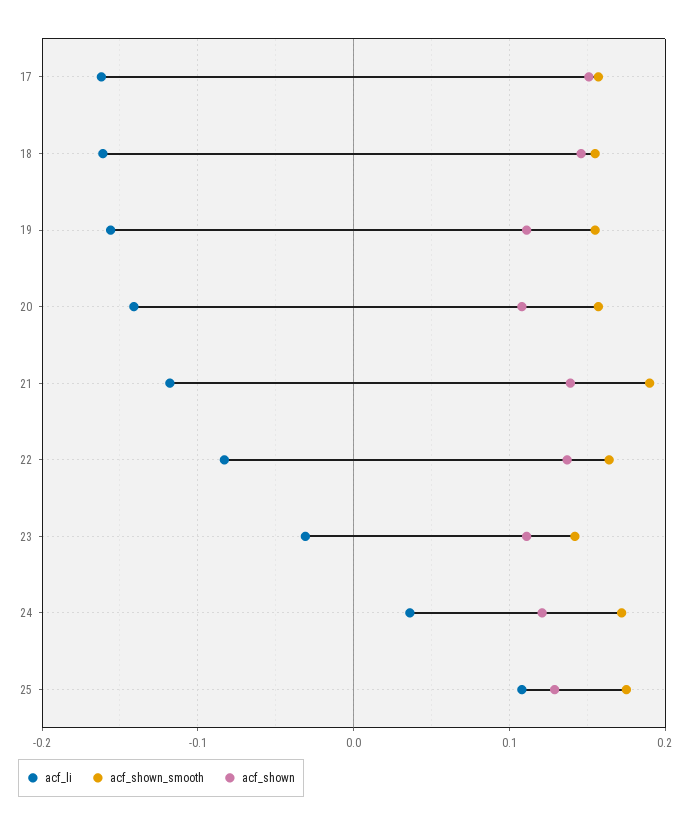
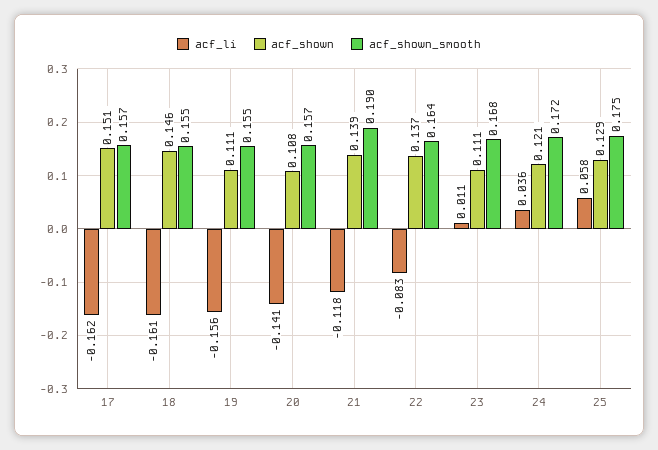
acf_li, 23: -0.03 -> 0.011
acf_shown_smooth, 23: 0.14 -> 0.168
acf_li, 25: 0.11 -> 0.058

